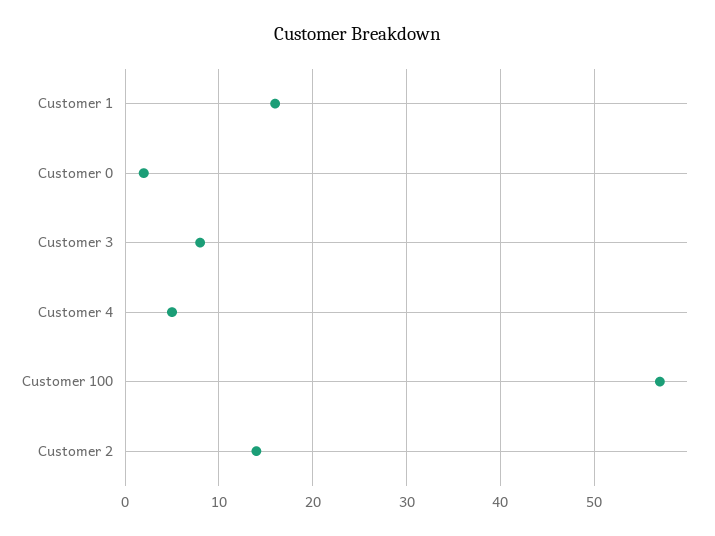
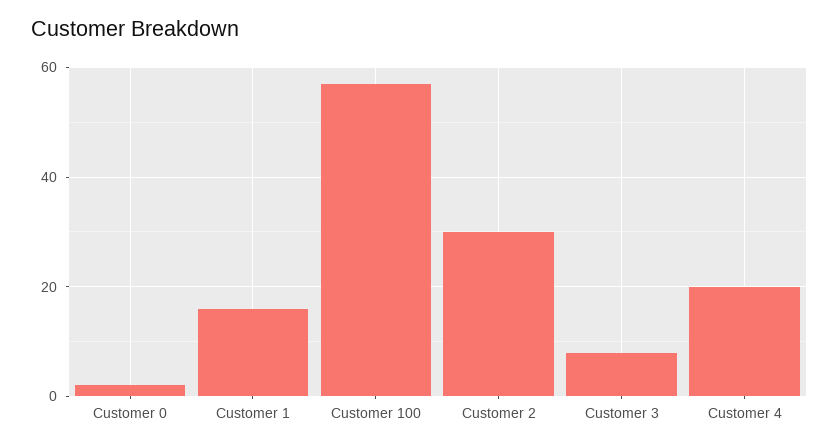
Customer 4: 5 -> 20
Customer 2: 14 -> 30

